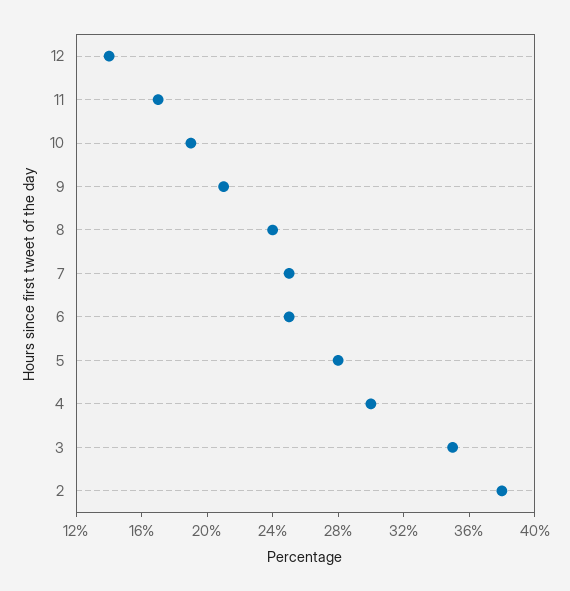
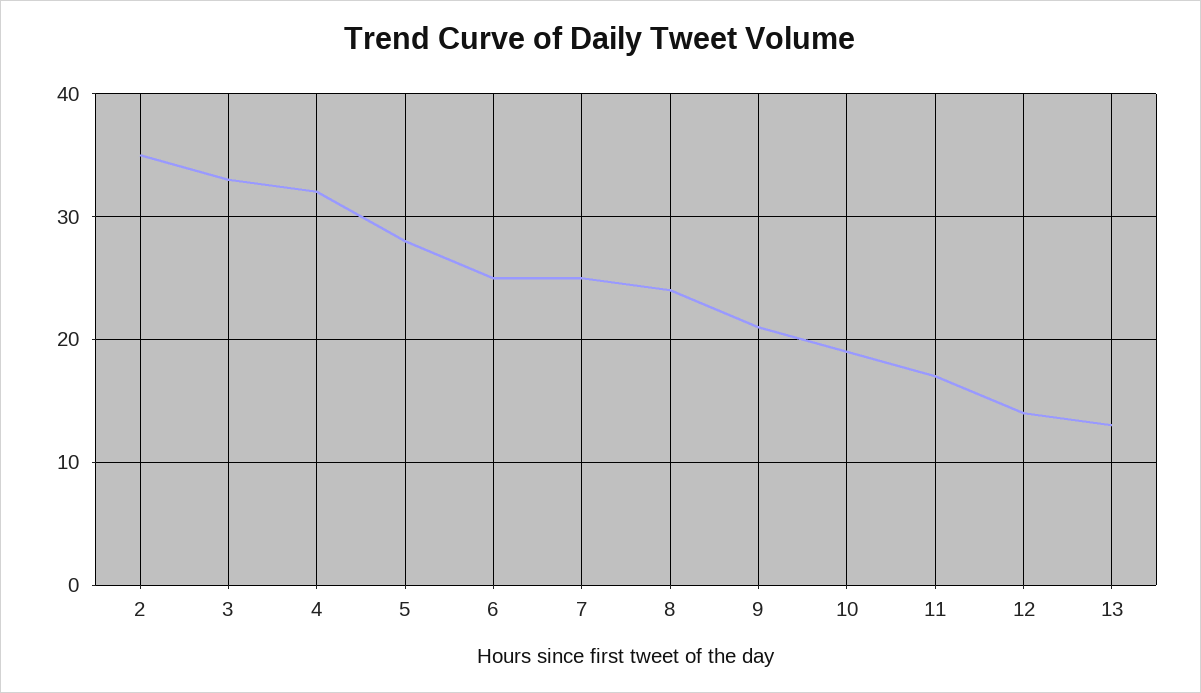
4: 30 -> 32
3: 35 -> 33
2: 38 -> 35
13: none -> 13

